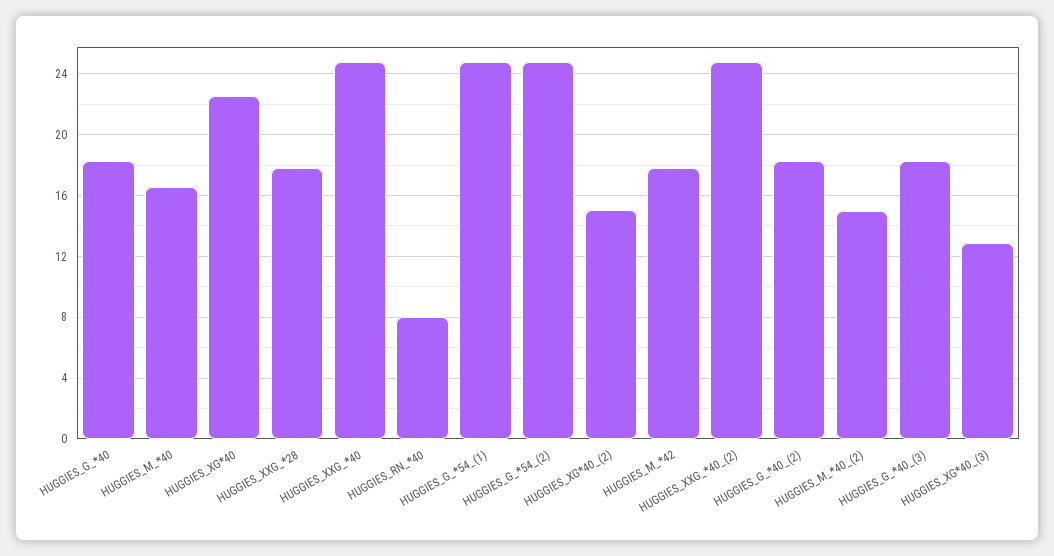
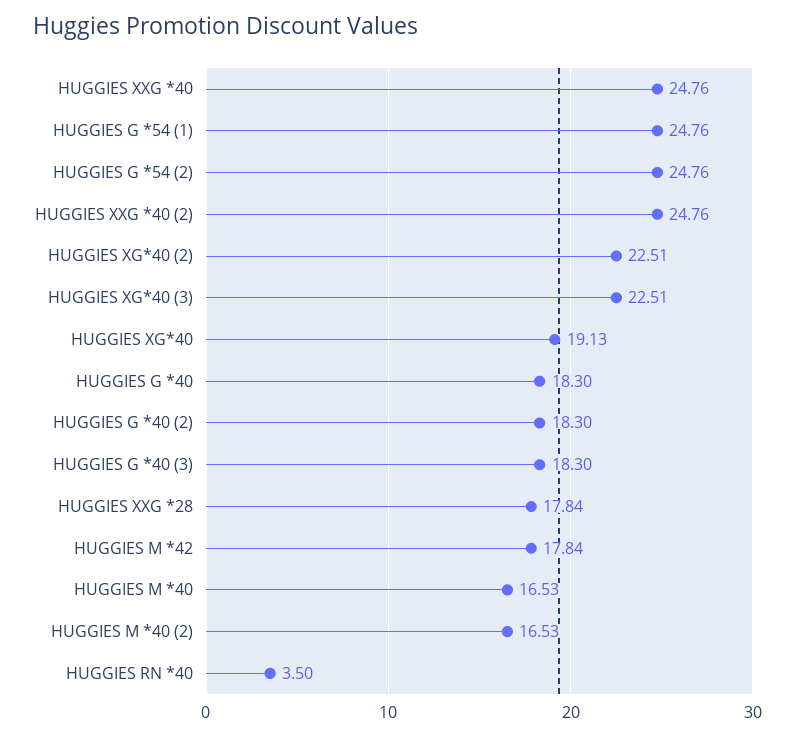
HUGGIES_XG*40: 22.5 -> 19.13
HUGGIES_RN_*40: 8 -> 3.5
HUGGIES_XG*40_(2): 15 -> 22.51
HUGGIES_M_*40_(2): 15 -> 16.53
HUGGIES_XG*40_(3): 13 -> 22.51

